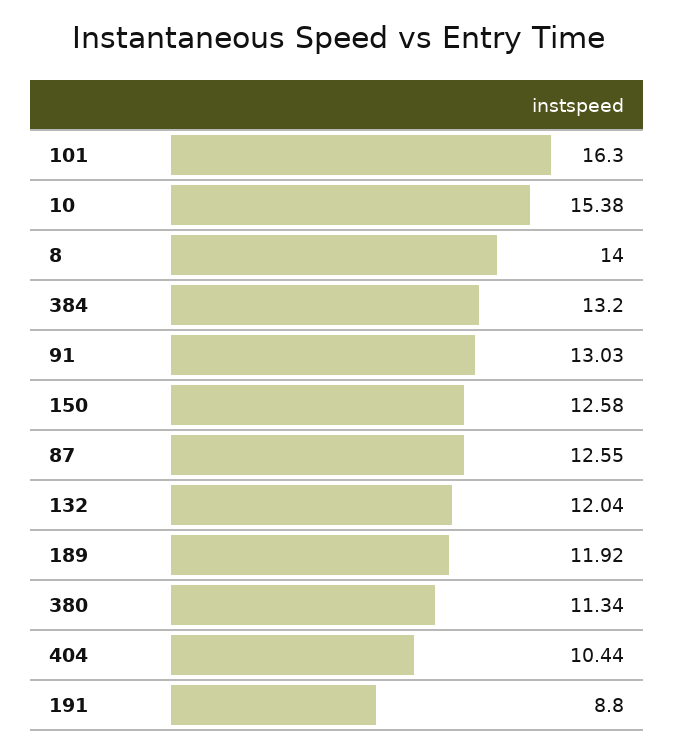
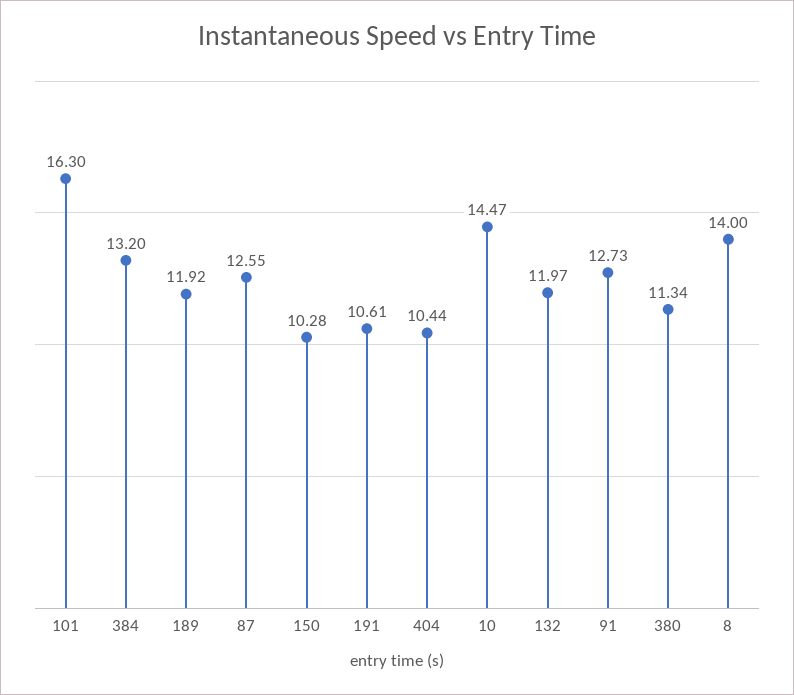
10: 15.38 -> 14.47
91: 13.03 -> 12.73
150: 12.58 -> 10.28
132: 12.04 -> 11.97
191: 8.8 -> 10.61

